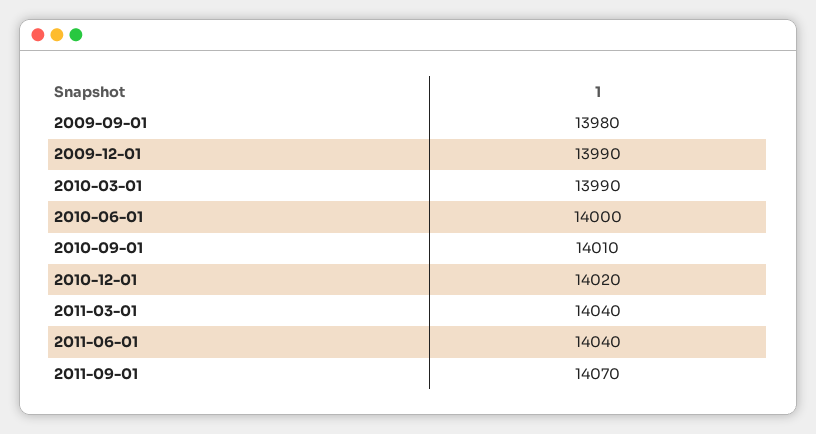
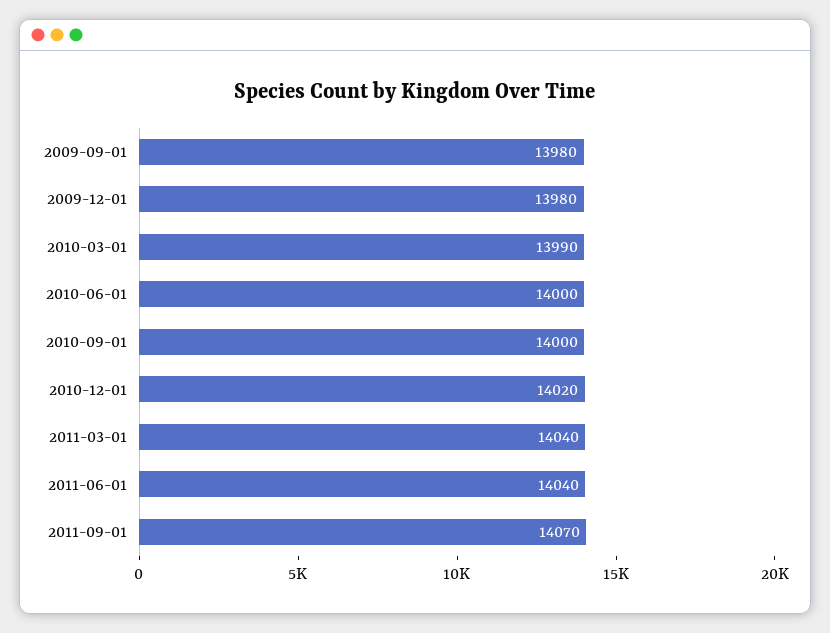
2009-12-01: 13990 -> 13980
2010-09-01: 14010 -> 14000

